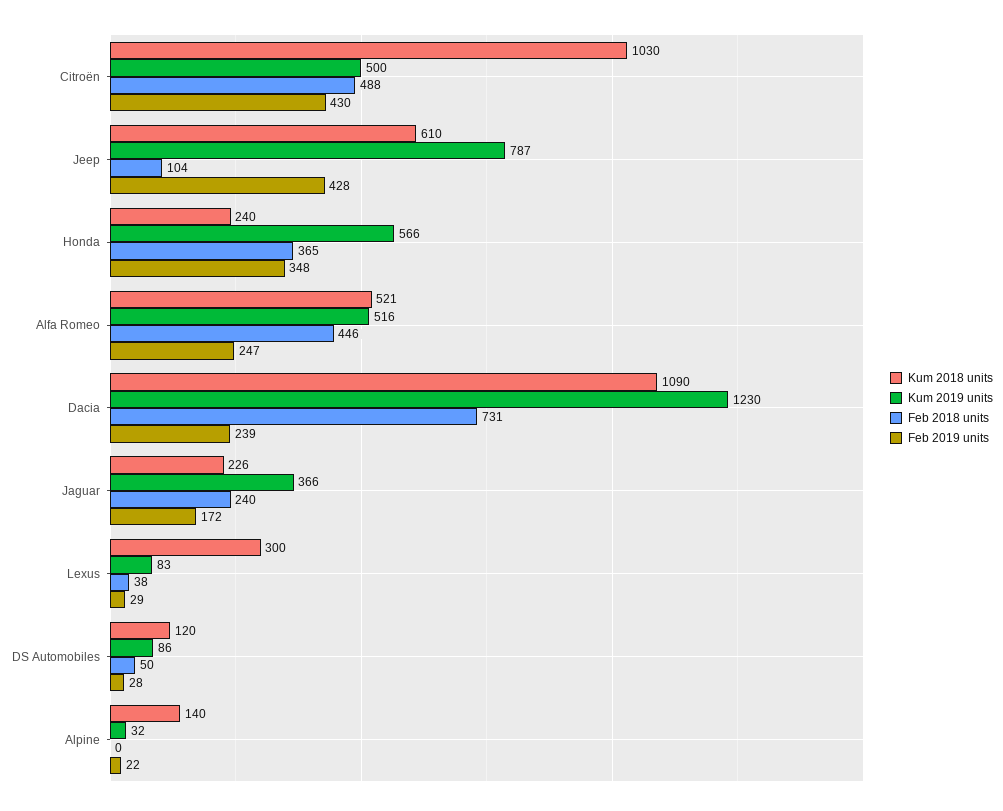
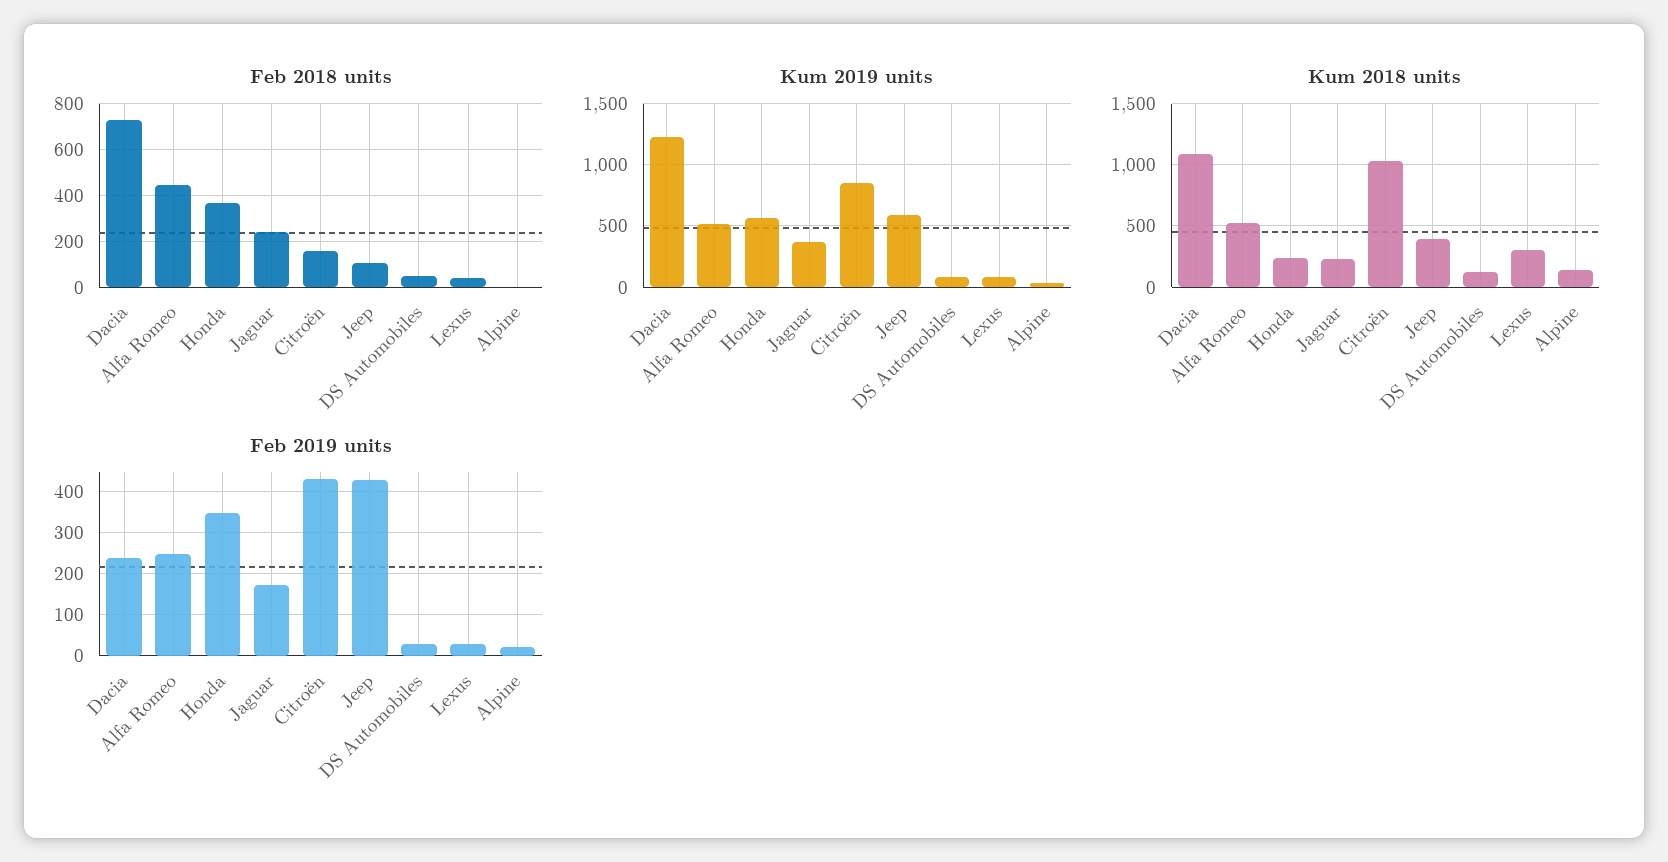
Kum 2019 units, Citroën: 500 -> 850
Feb 2018 units, Citroën: 488 -> 150
Kum 2018 units, Jeep: 610 -> 400
Kum 2019 units, Jeep: 787 -> 600

